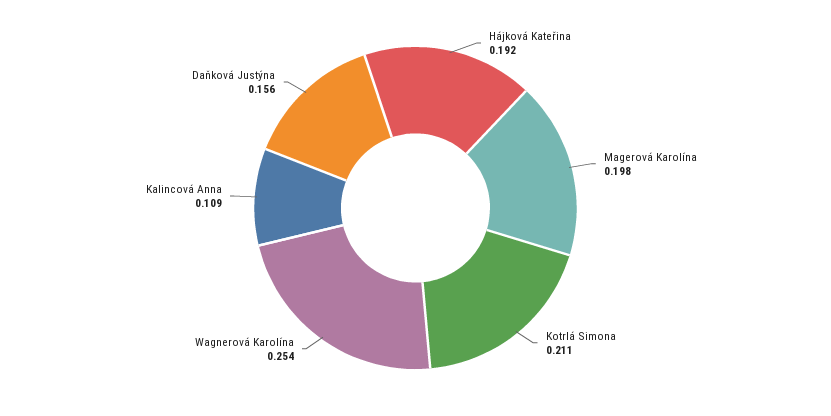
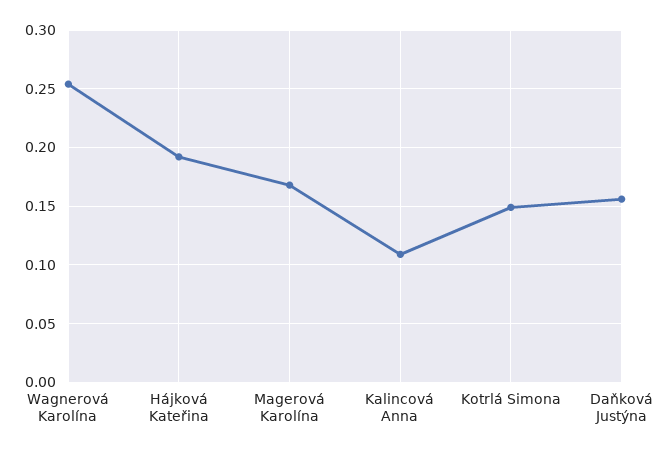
Magerová Karolína: 0.198 -> 0.17
Kotrlá Simona: 0.211 -> 0.15

